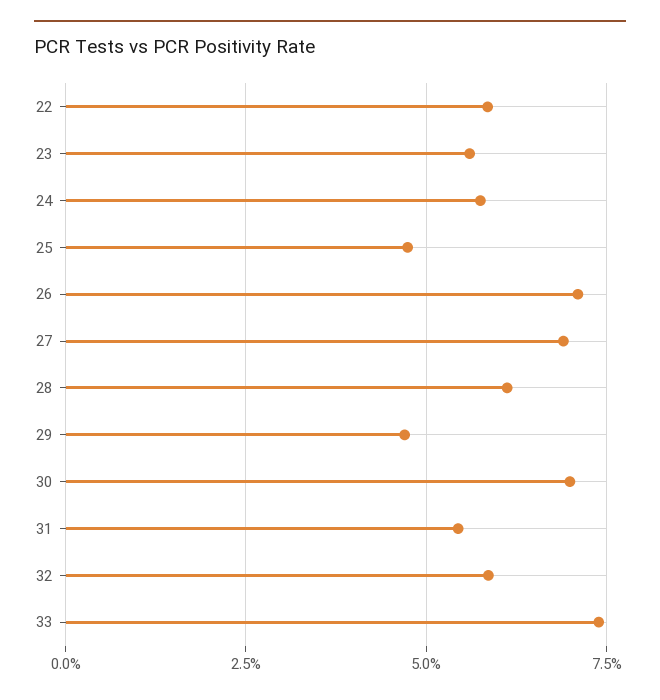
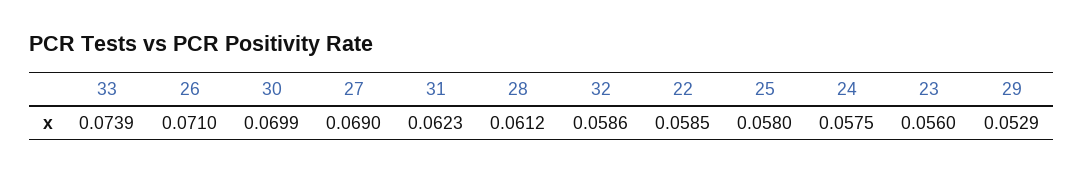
25: 0.0475 -> 0.058
29: 0.0475 -> 0.0529
31: 0.055 -> 0.0623

